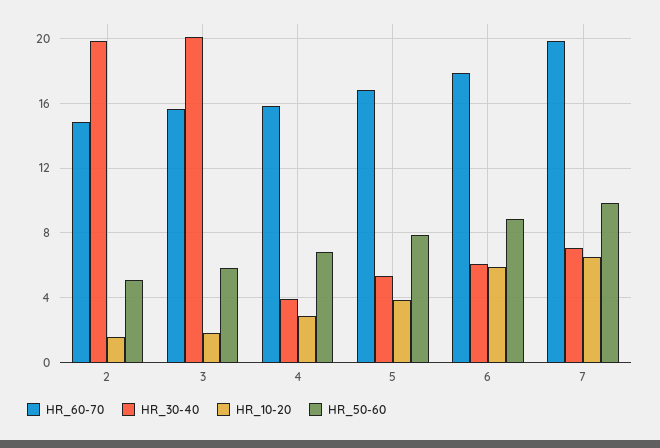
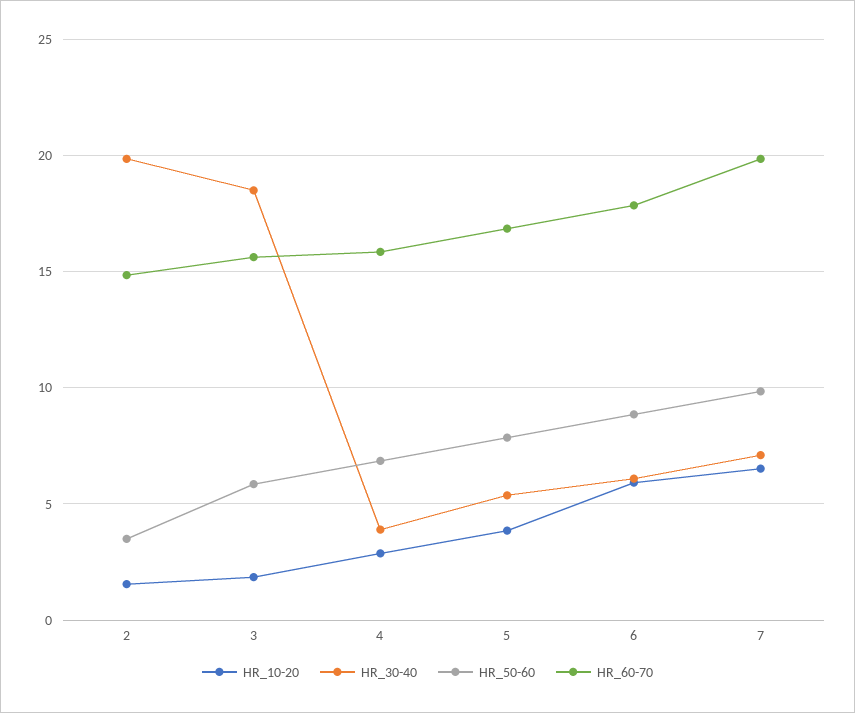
HR_50-60, 2: 5 -> 3.5
HR_30-40, 3: 20 -> 18.5

